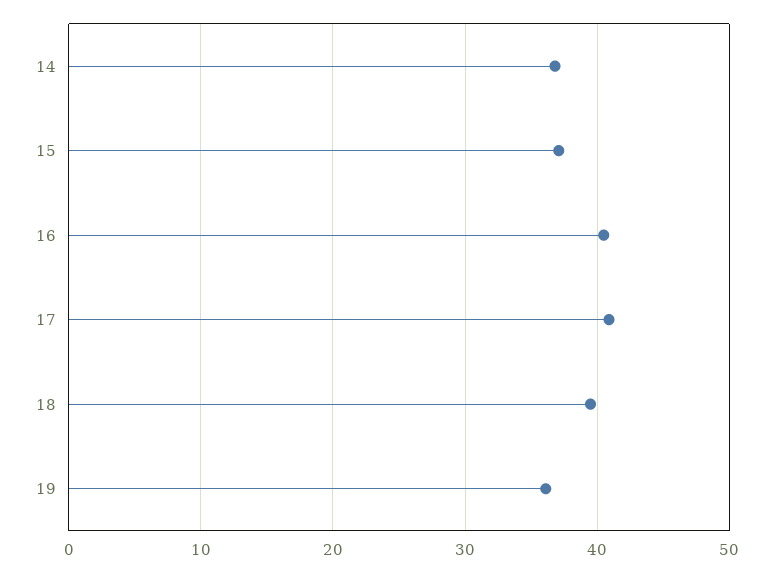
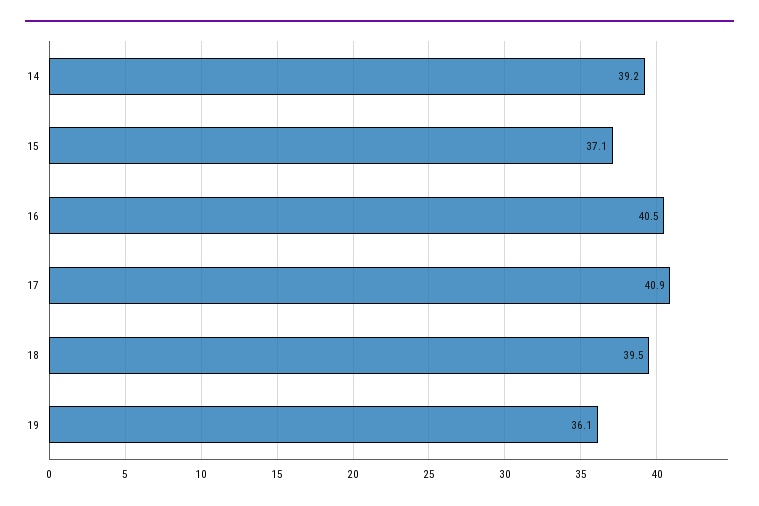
14: 37 -> 39.2

